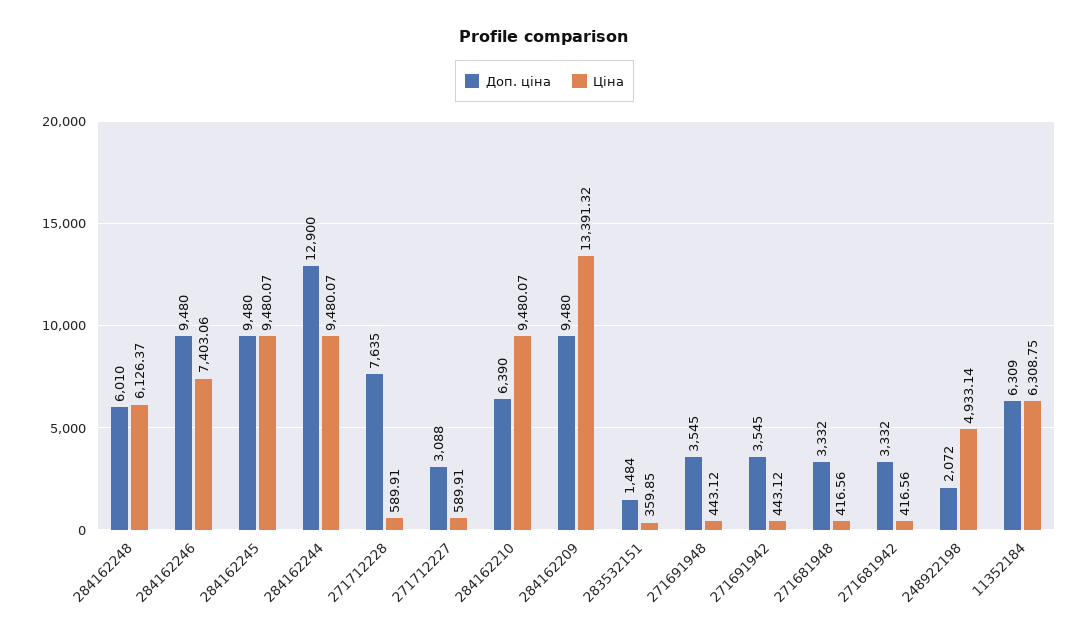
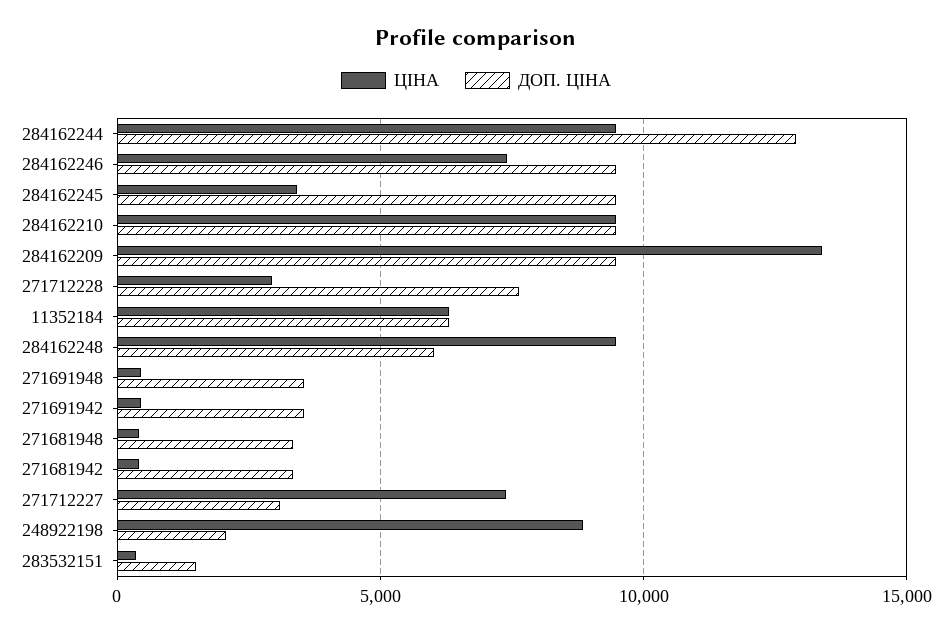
Ціна, 284162248: 6126.37 -> 9500
Ціна, 284162245: 9480.07 -> 3500
Ціна, 271712228: 589.91 -> 3000
Ціна, 271712227: 589.91 -> 7500
Доп. ціна, 284162210: 6390 -> 9500
Ціна, 248922198: 4933.14 -> 9000

